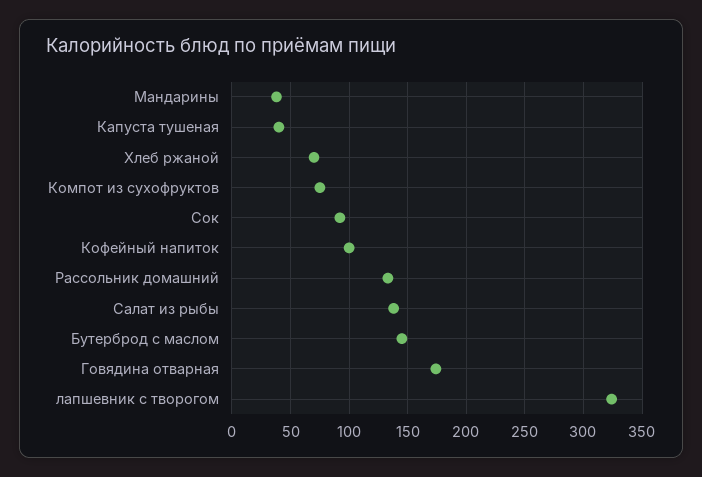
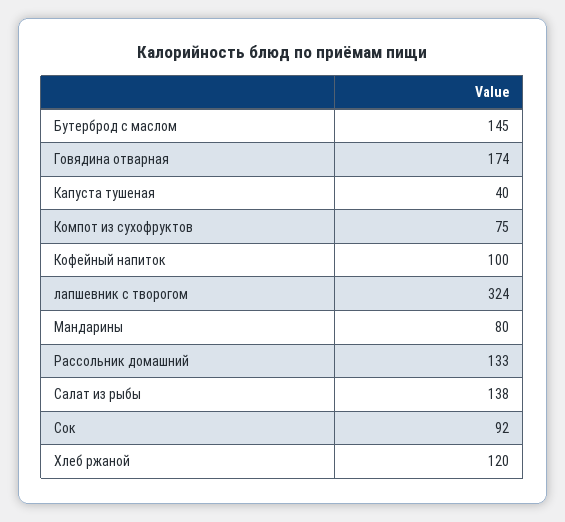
Мандарины: 40 -> 80
Хлеб ржаной: 70 -> 120

